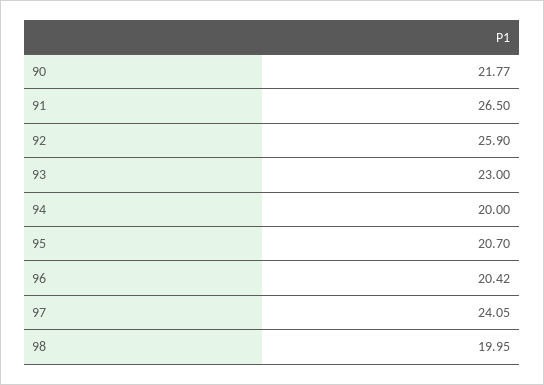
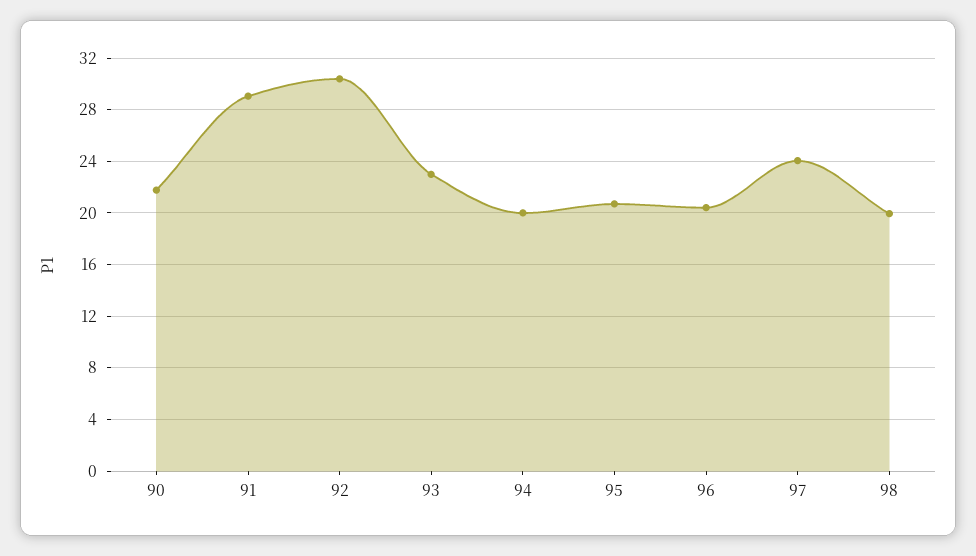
91: 26.5 -> 29
92: 25.9 -> 30.5

